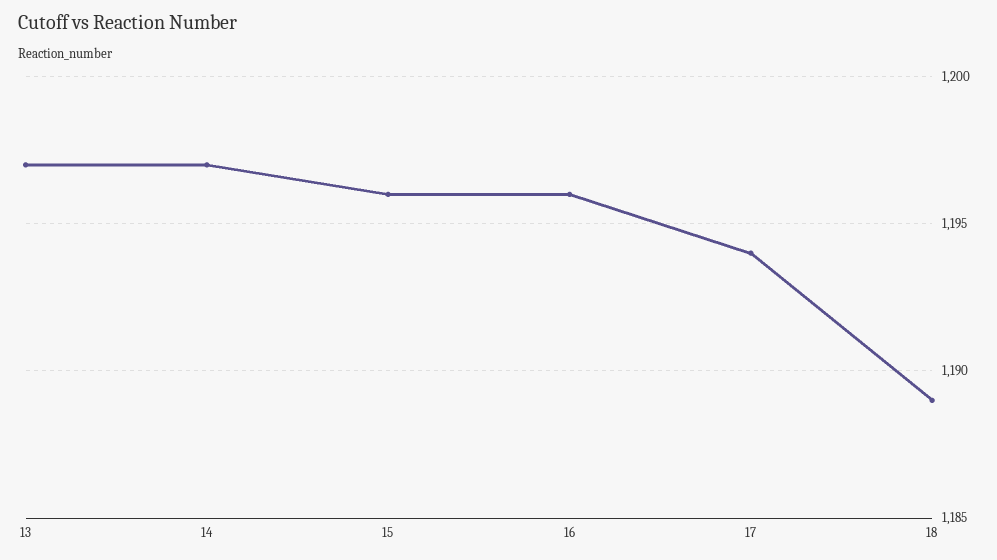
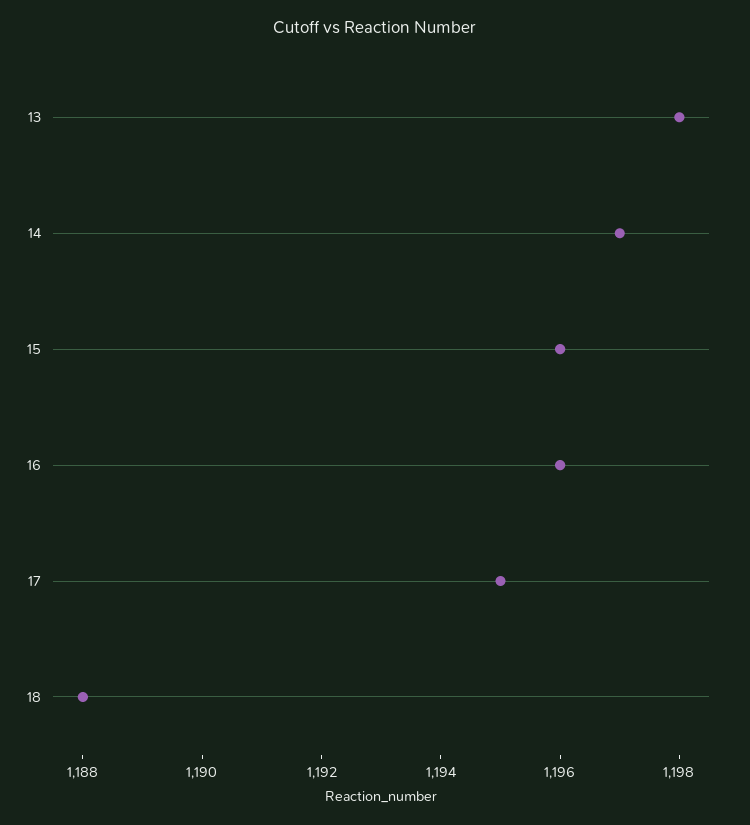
13: 1197 -> 1198
17: 1194 -> 1195
18: 1189 -> 1188

